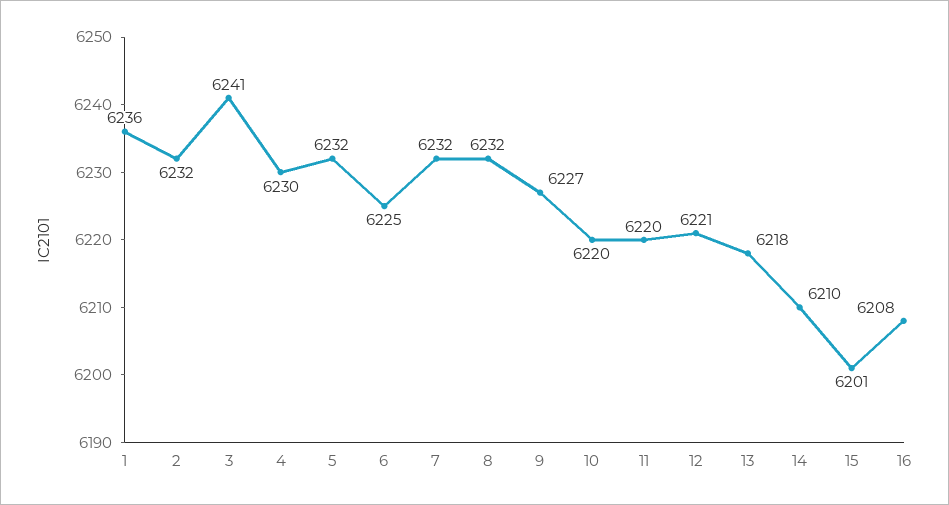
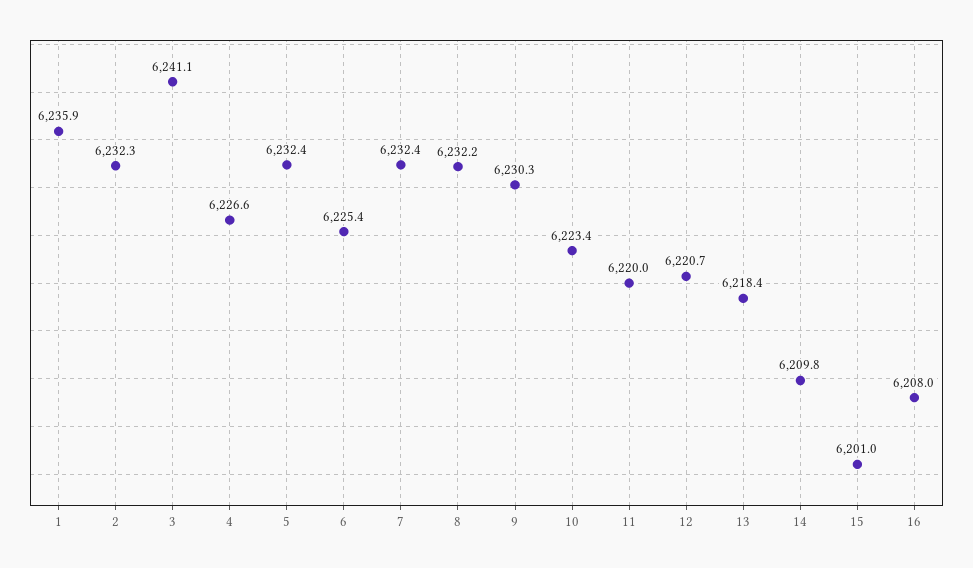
4: 6230 -> 6226.6
9: 6227 -> 6230.3
10: 6220 -> 6223.4

